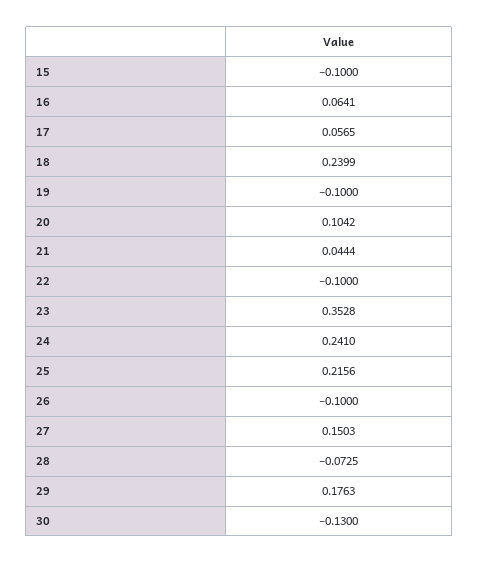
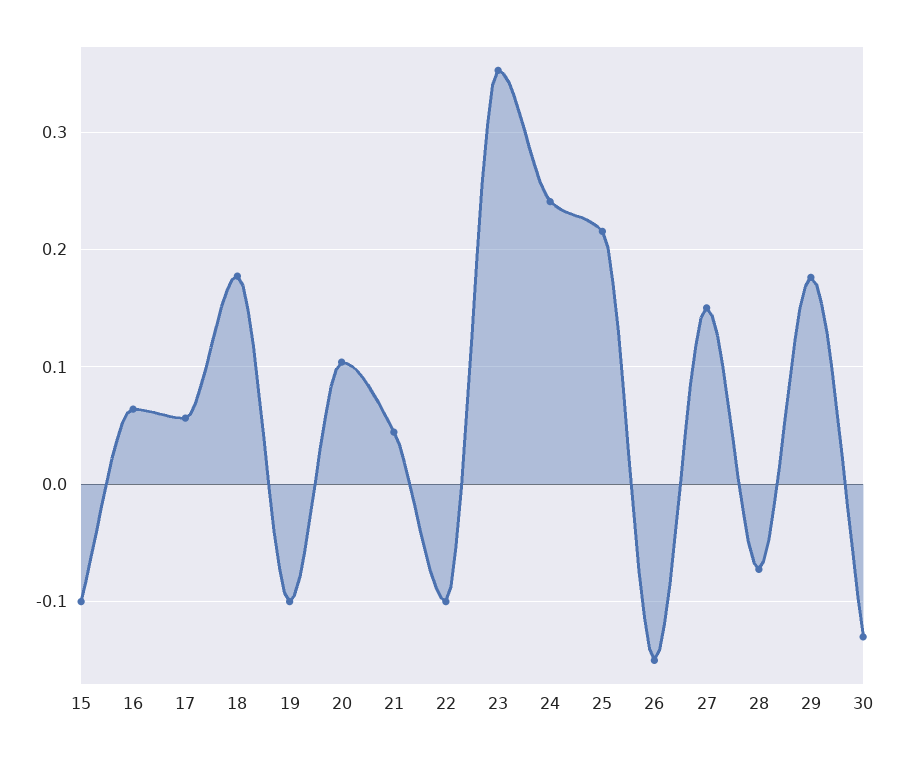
18: 0.2399 -> 0.18
26: -0.1 -> -0.15

